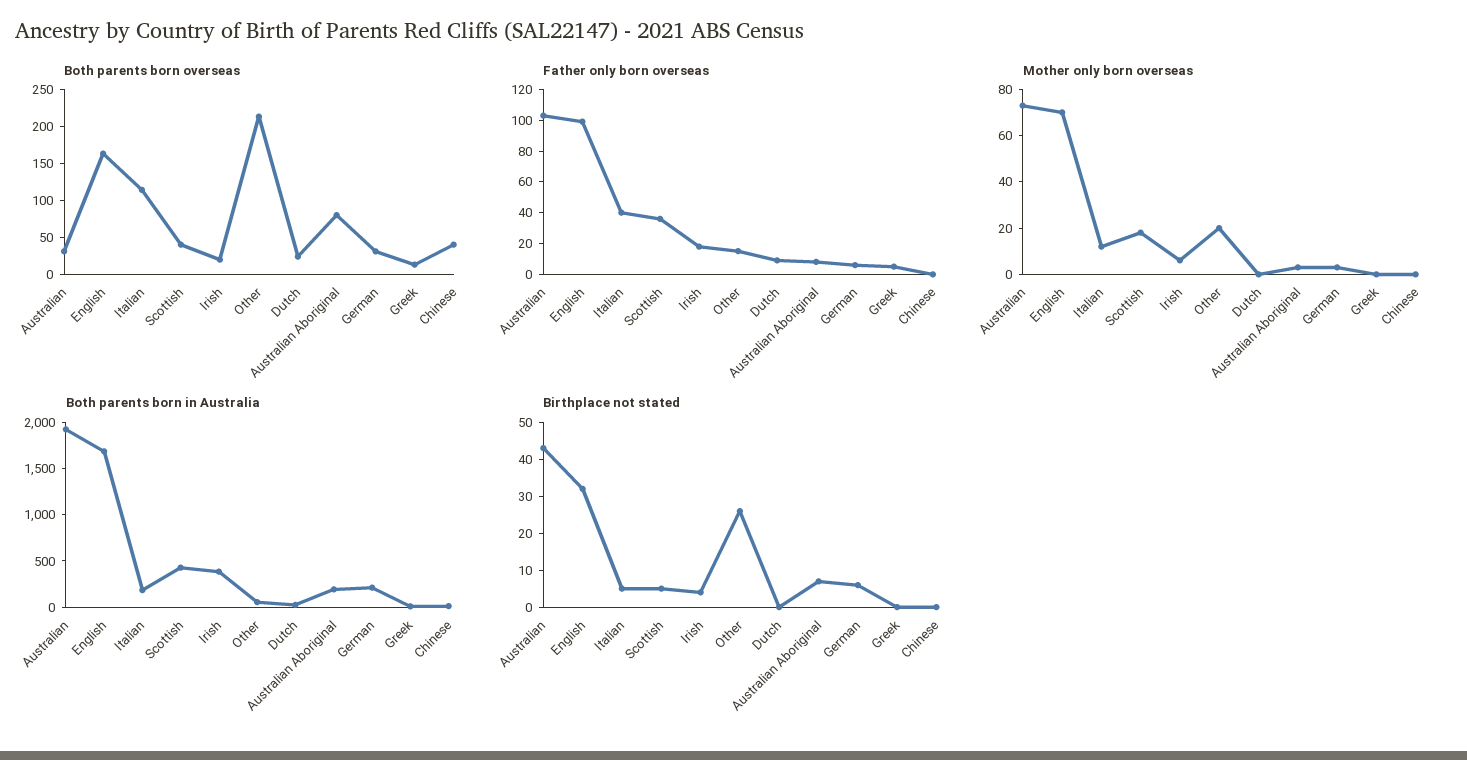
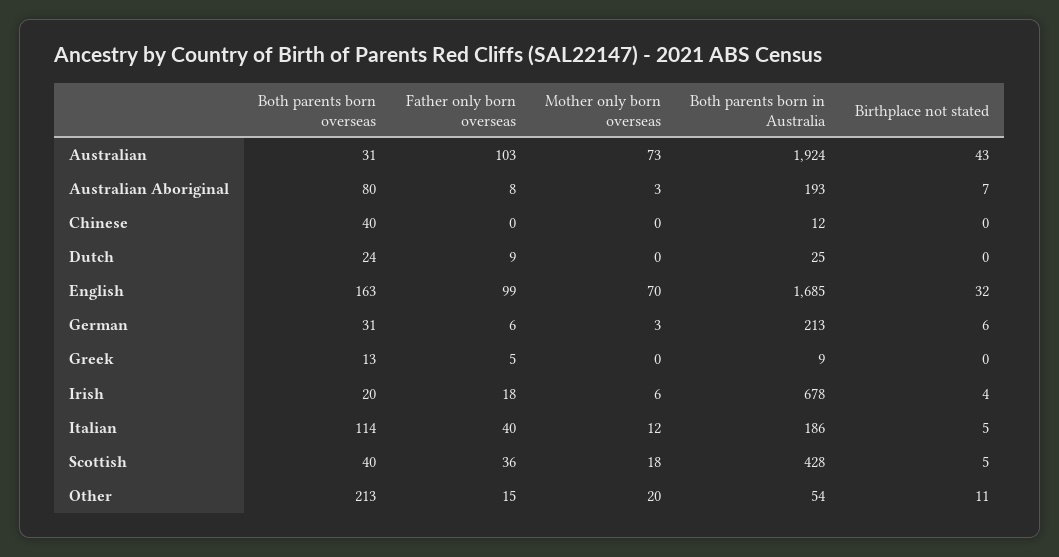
Both parents born in Australia, Irish: 400 -> 678
Birthplace not stated, Other: 25 -> 11

